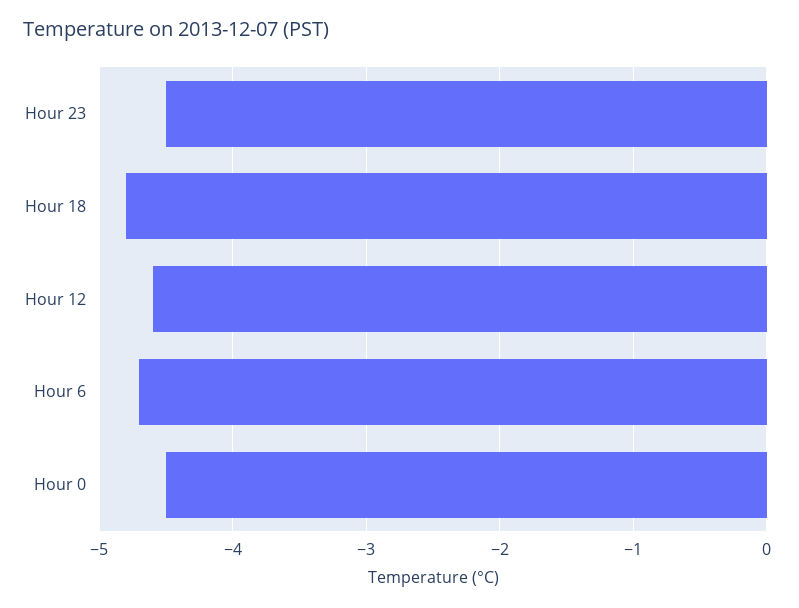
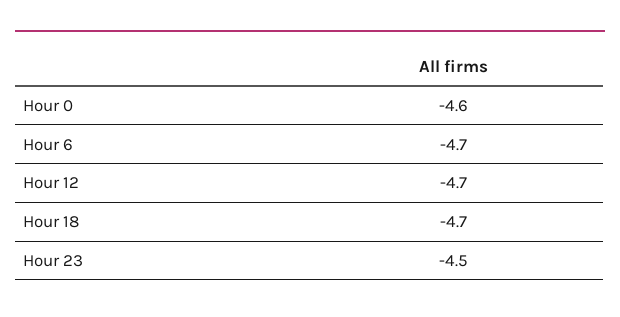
Hour 18: -4.8 -> -4.7
Hour 12: -4.6 -> -4.7
Hour 0: -4.5 -> -4.6

